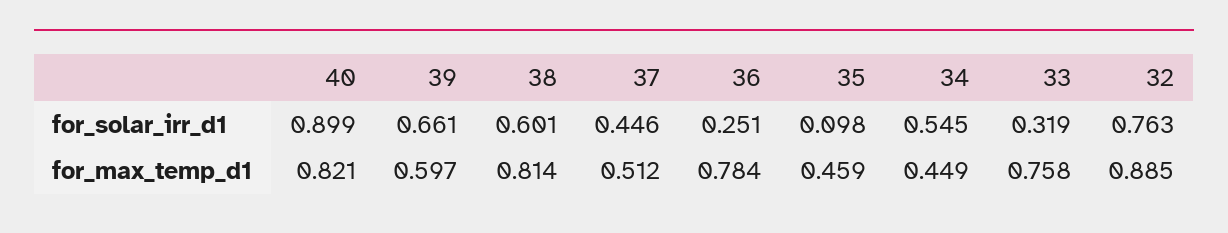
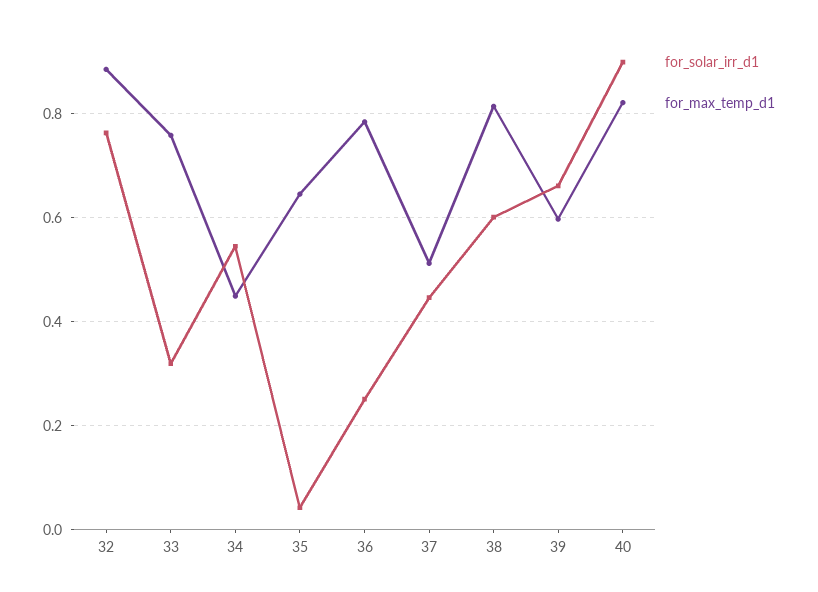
for_solar_irr_d1, 35: 0.098 -> 0.04
for_max_temp_d1, 35: 0.459 -> 0.64

